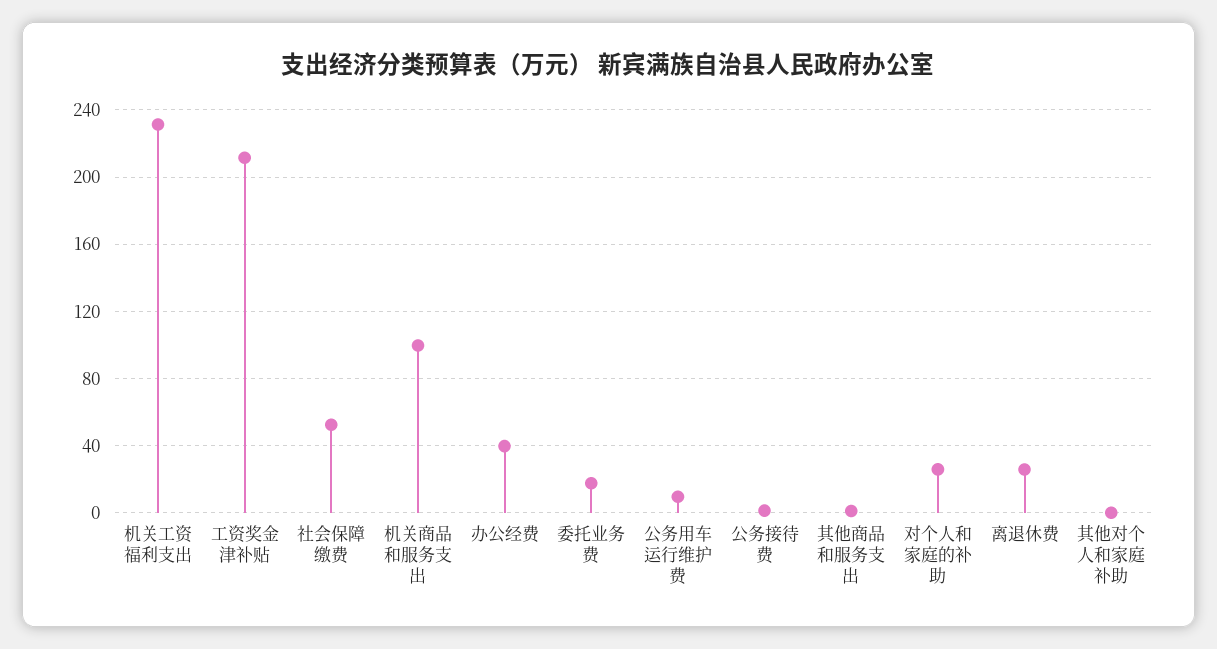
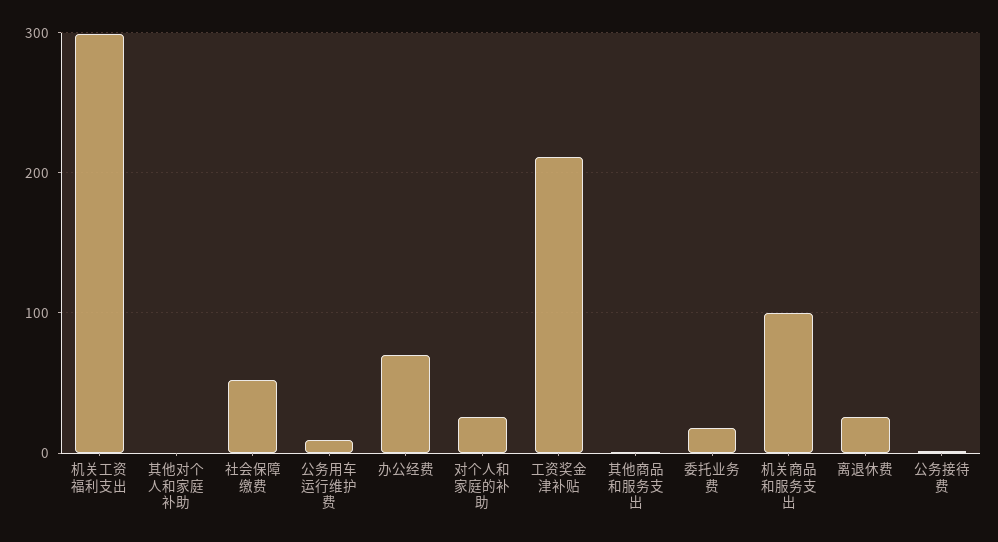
机关工资福利支出: 230 -> 300
办公经费: 40 -> 70

